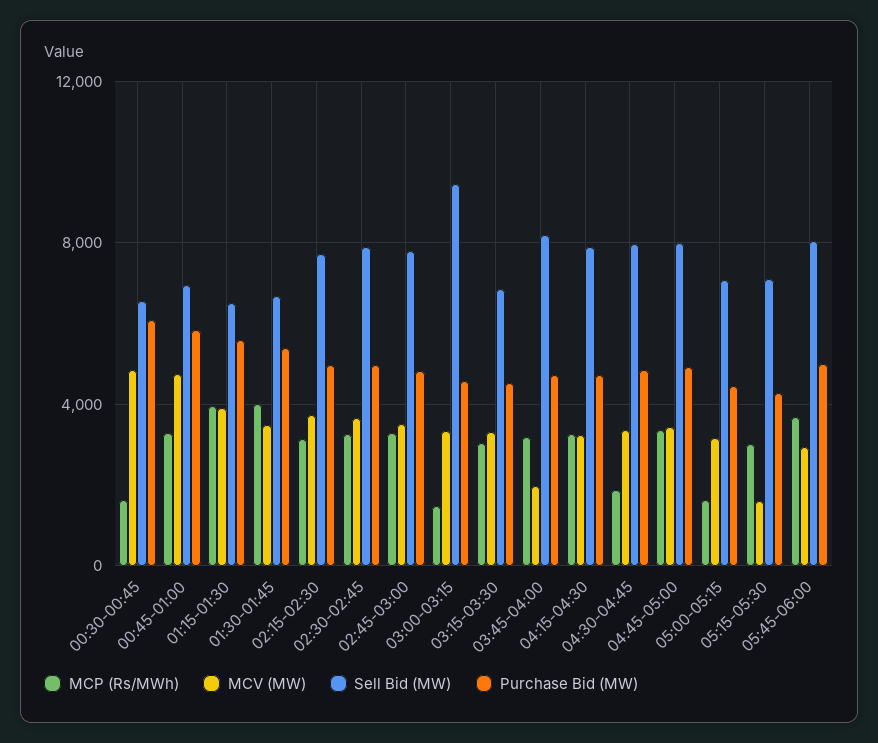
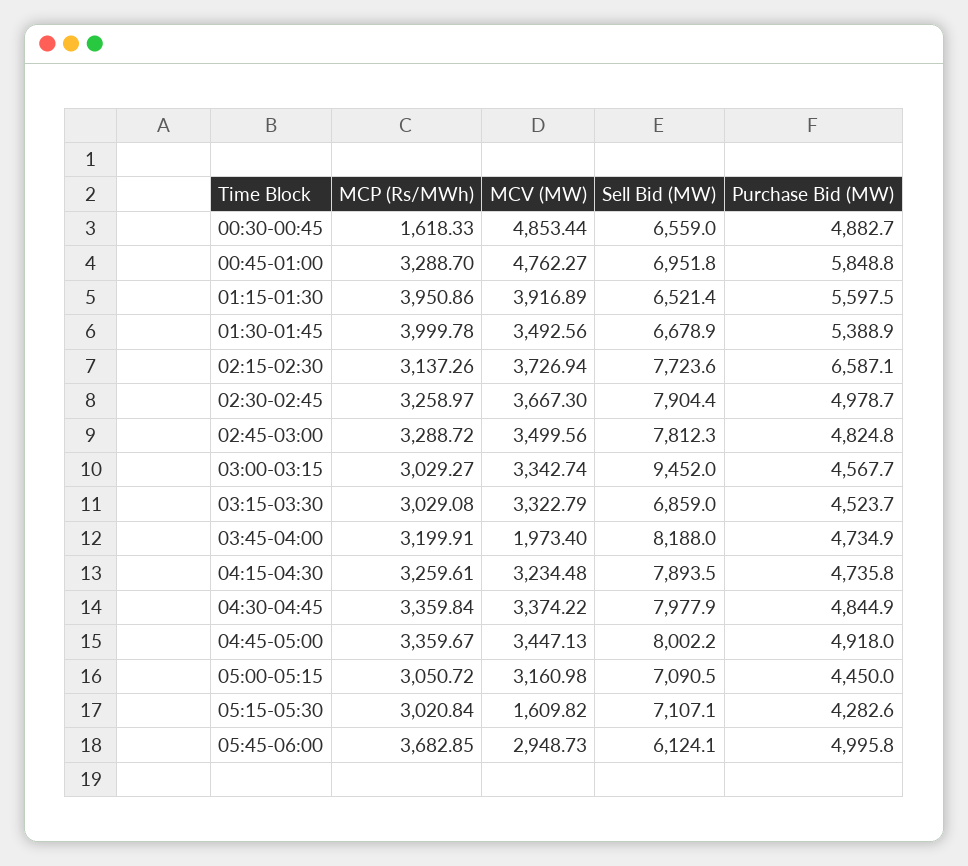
Purchase Bid (MW), 00:30-00:45: 6000 -> 4882.7
Purchase Bid (MW), 02:15-02:30: 5000 -> 6587.1
MCP (Rs/MWh), 03:00-03:15: 1500 -> 3029.27
MCP (Rs/MWh), 04:30-04:45: 2000 -> 3359.84
MCP (Rs/MWh), 05:00-05:15: 1500 -> 3050.72
Sell Bid (MW), 05:45-06:00: 8000 -> 6124.1

